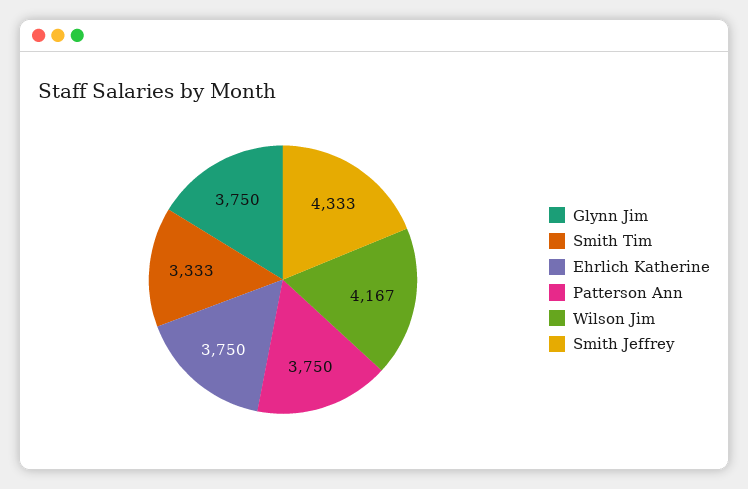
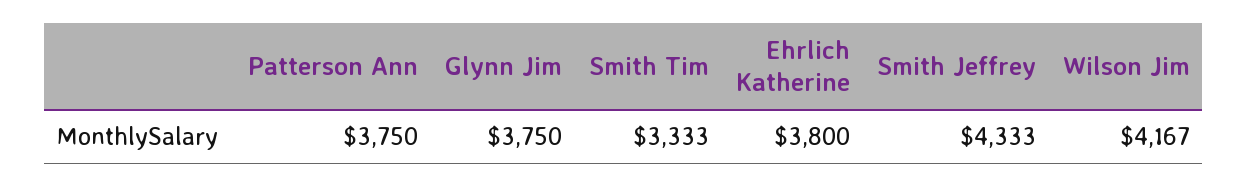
Ehrlich Katherine: 3750 -> 3800

